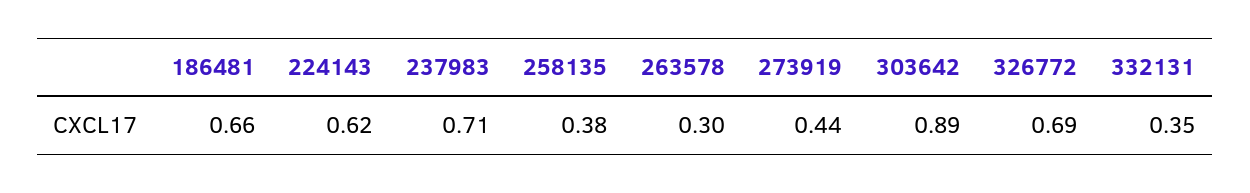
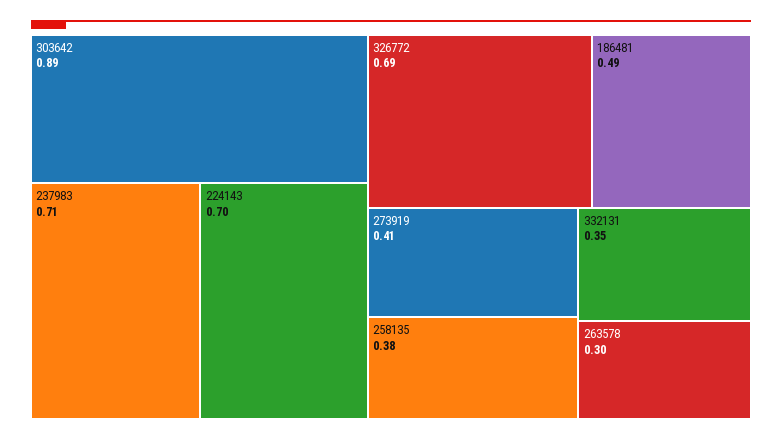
186481: 0.66 -> 0.49
224143: 0.62 -> 0.7
273919: 0.44 -> 0.41

